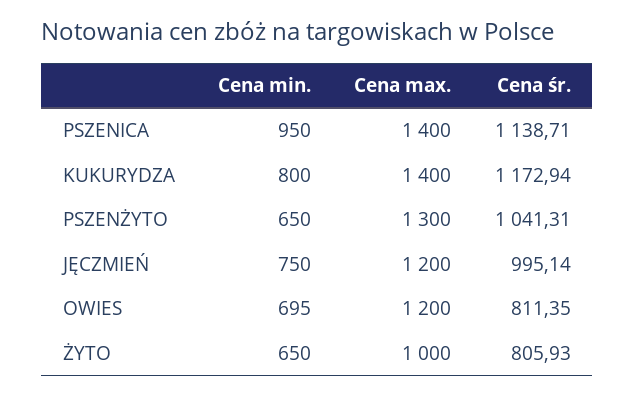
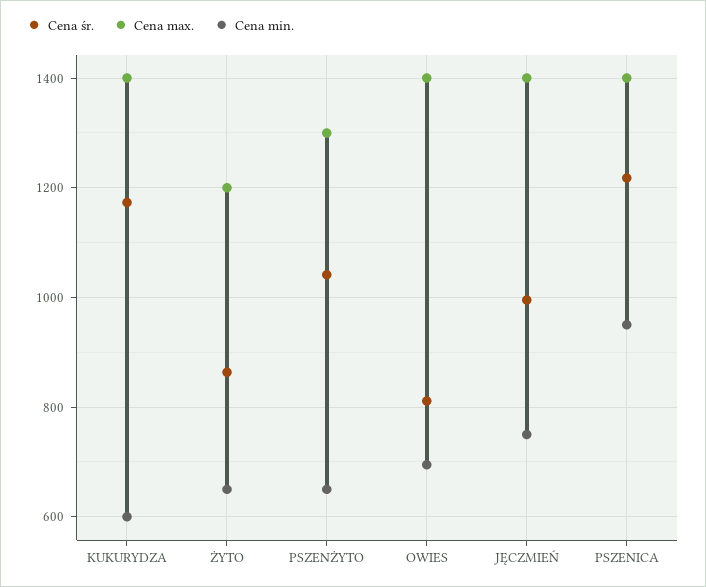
Cena śr., PSZENICA: 1138.71 -> 1220
Cena min., KUKURYDZA: 800 -> 600
Cena max., JĘCZMIEŃ: 1200 -> 1400
Cena max., OWIES: 1200 -> 1400
Cena max., ŻYTO: 1000 -> 1200
Cena śr., ŻYTO: 805.93 -> 860

